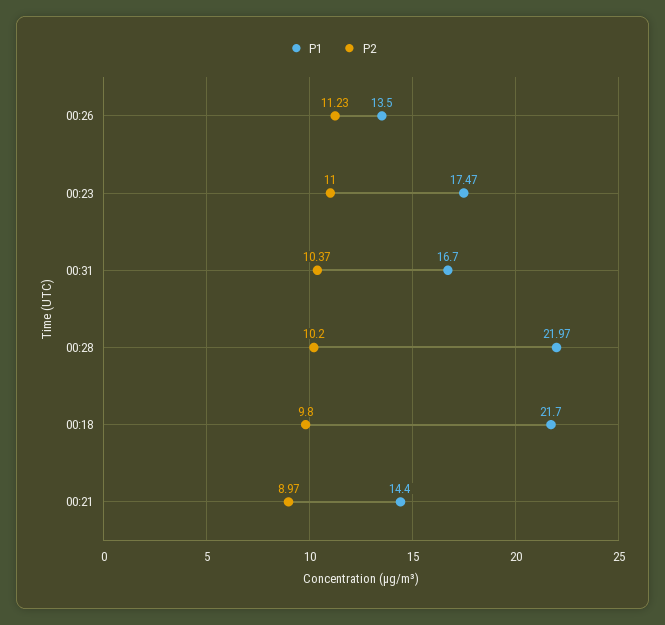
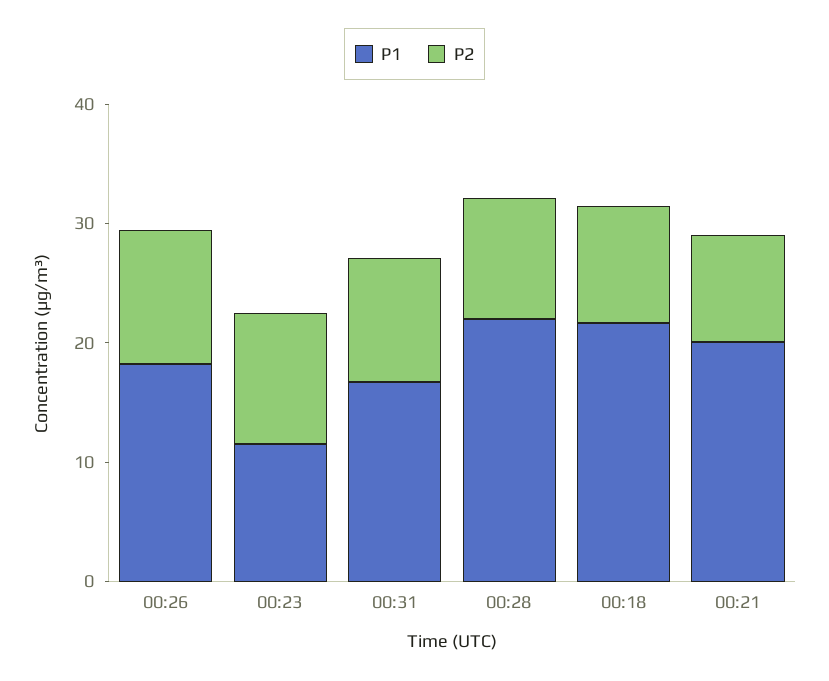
P1, 00:26: 13.5 -> 18
P1, 00:23: 17.47 -> 12
P1, 00:21: 14.4 -> 20

